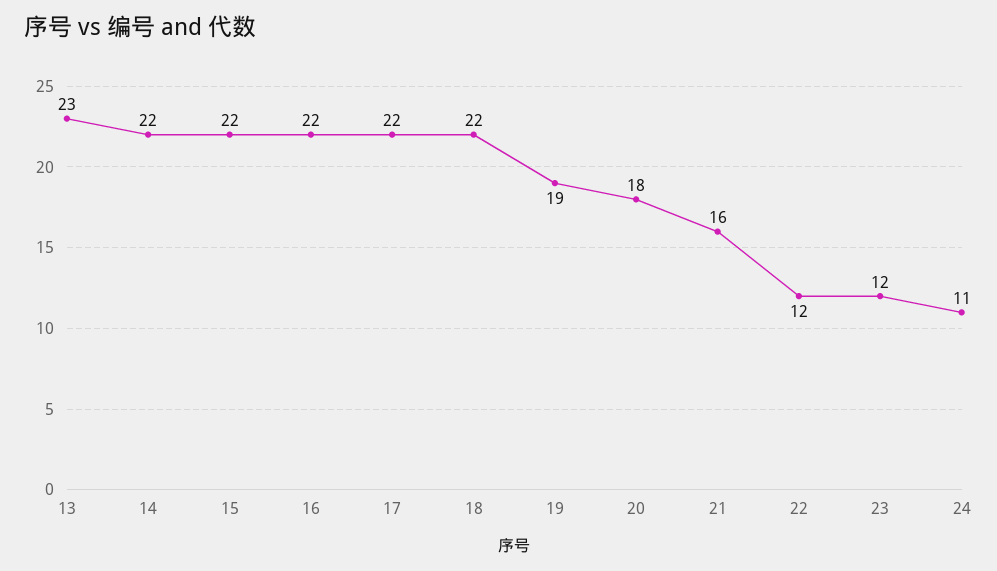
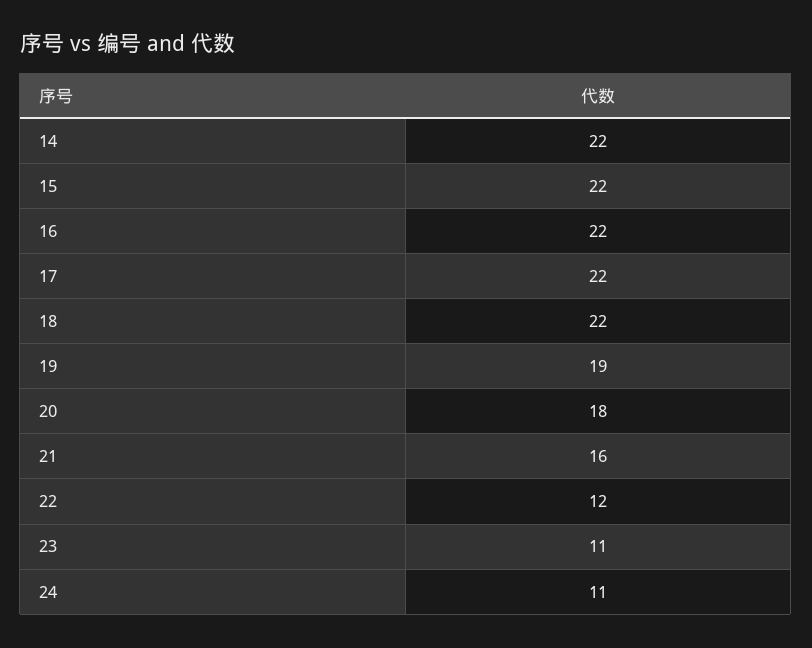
13: 23 -> none
23: 12 -> 11

